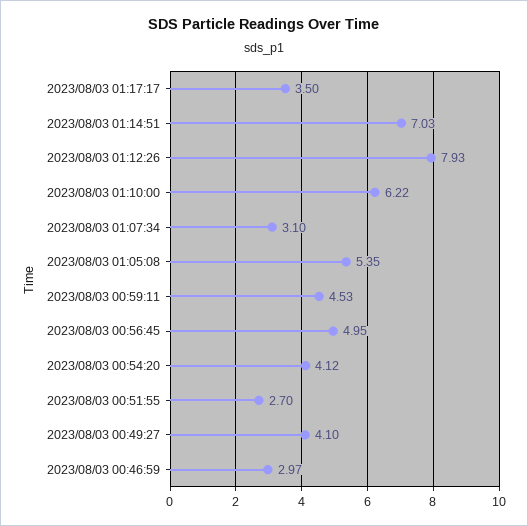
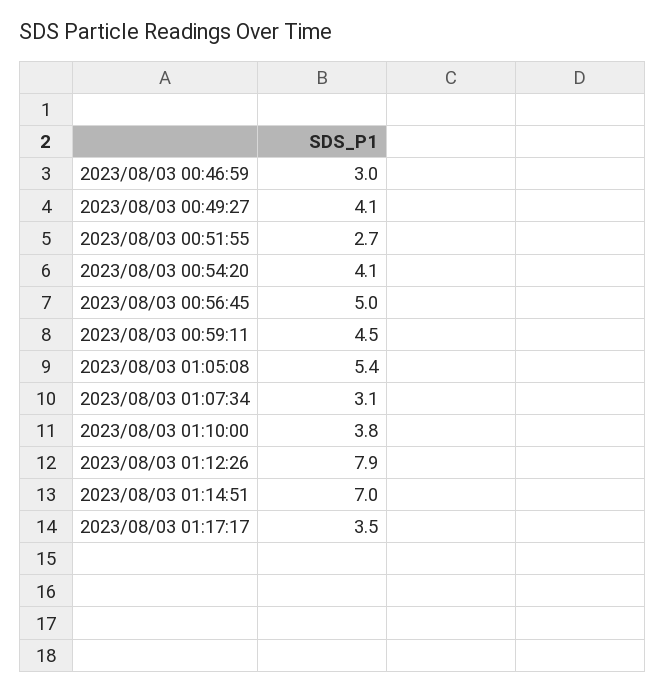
2023/08/03 01:10:00: 6.22 -> 3.8

